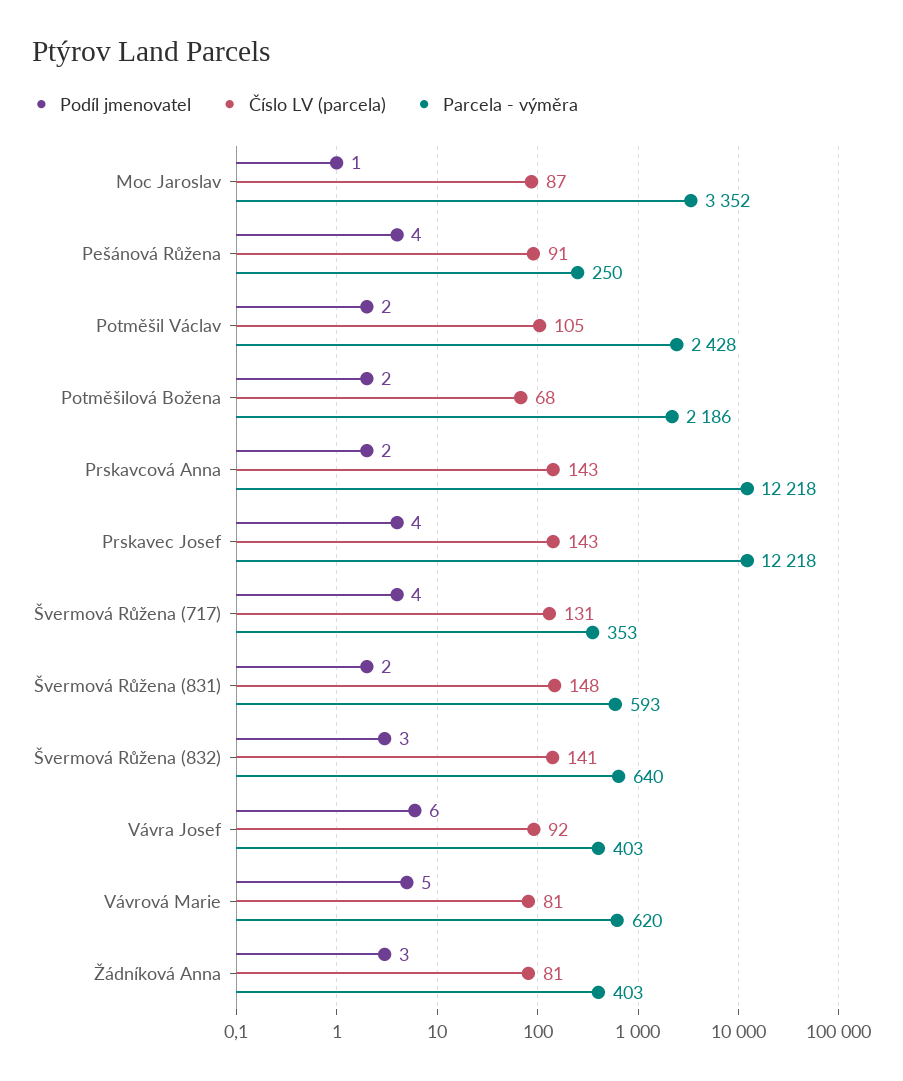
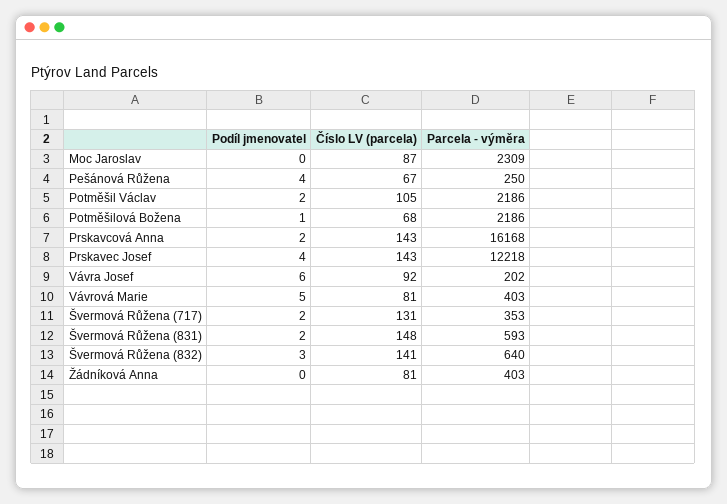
Podíl jmenovatel, Moc Jaroslav: 1 -> 0
Parcela - výměra, Moc Jaroslav: 3352 -> 2309
Číslo LV (parcela), Pešánová Růžena: 91 -> 67
Parcela - výměra, Potměšil Václav: 2428 -> 2186
Podíl jmenovatel, Potměšilová Božena: 2 -> 1
Parcela - výměra, Prskavcová Anna: 12218 -> 16168
Podíl jmenovatel, Švermová Růžena (717): 4 -> 2
Parcela - výměra, Vávra Josef: 403 -> 202
Parcela - výměra, Vávrová Marie: 620 -> 403
Podíl jmenovatel, Žádníková Anna: 3 -> 0

